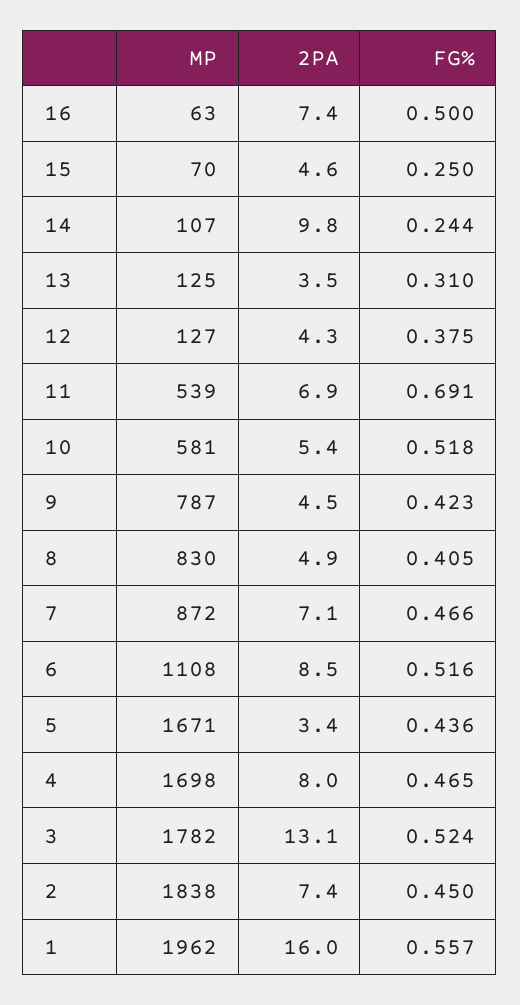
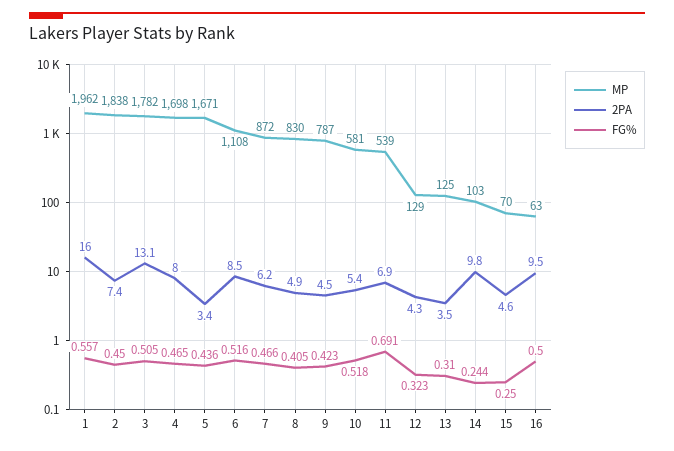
2PA, 16: 7.4 -> 9.5
MP, 14: 107 -> 103
MP, 12: 127 -> 129
FG%, 12: 0.375 -> 0.323
2PA, 7: 7.1 -> 6.2
FG%, 3: 0.524 -> 0.505

